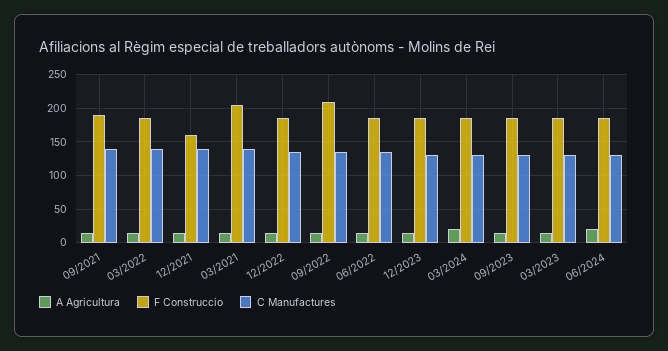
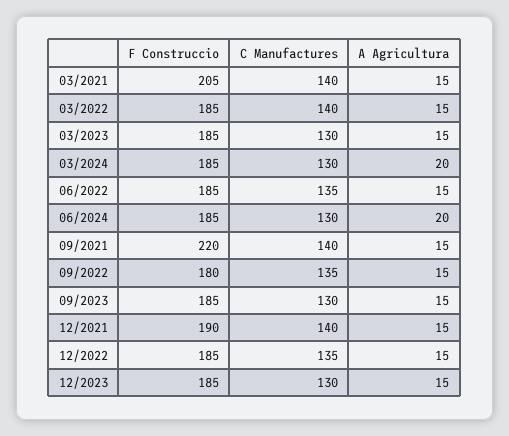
F Construccio, 09/2021: 190 -> 220
F Construccio, 12/2021: 160 -> 190
F Construccio, 09/2022: 210 -> 180

